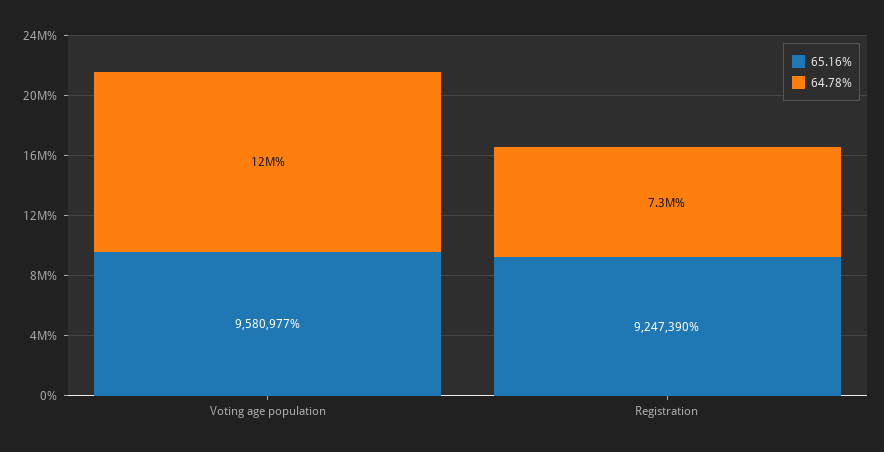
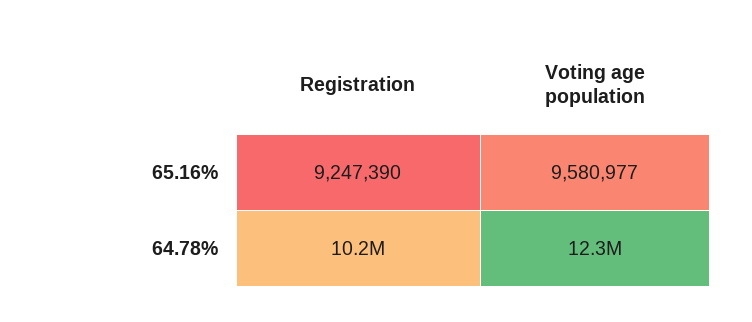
64.78%, Registration: 7300000 -> 10200000

